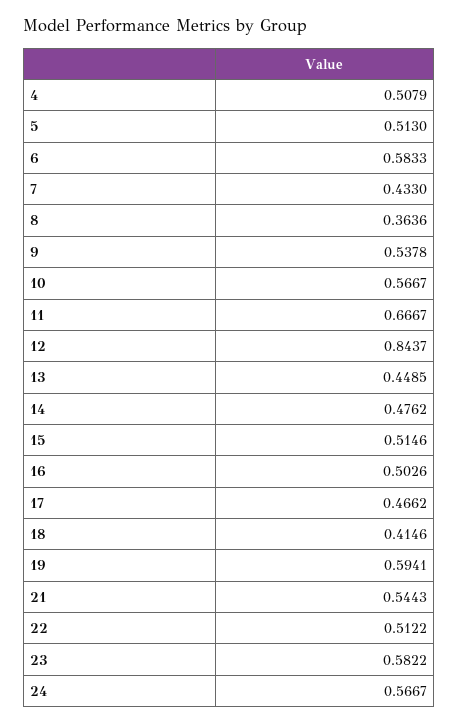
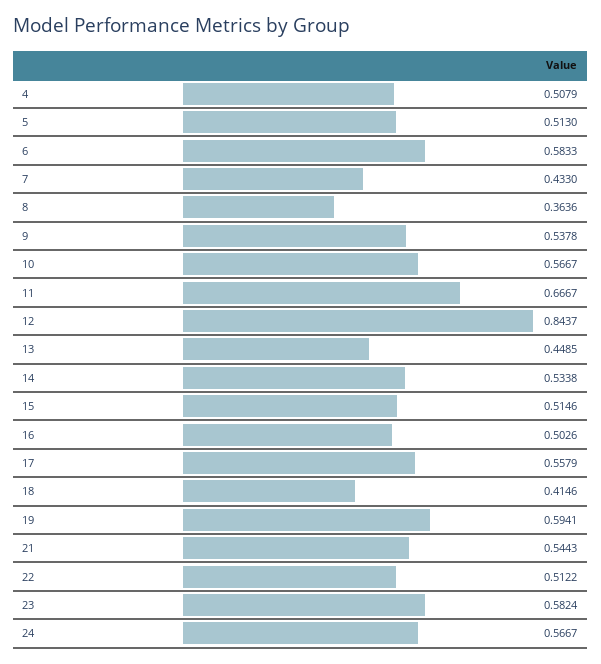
14: 0.4762 -> 0.5338
17: 0.4662 -> 0.5579
23: 0.5822 -> 0.5824

